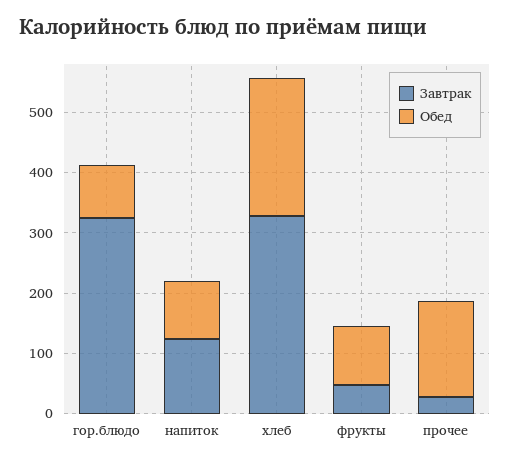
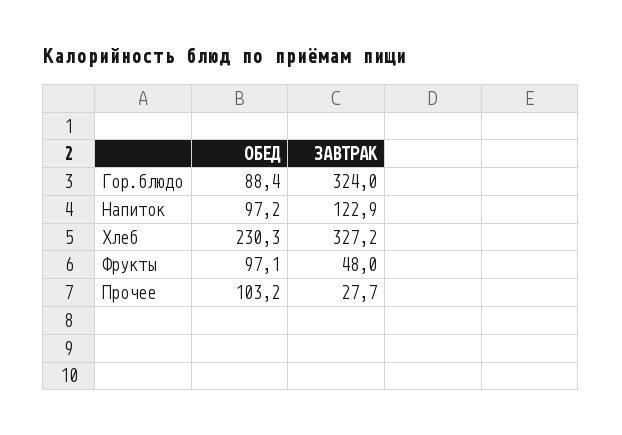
Обед, прочее: 160 -> 103.2

